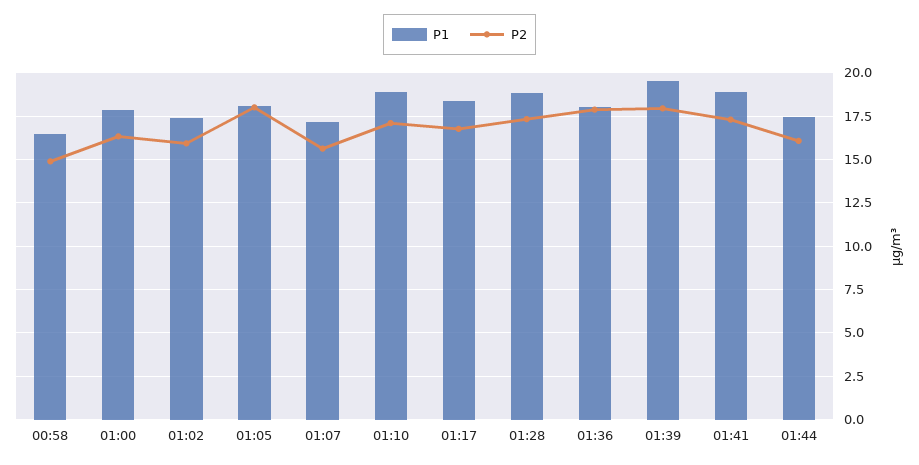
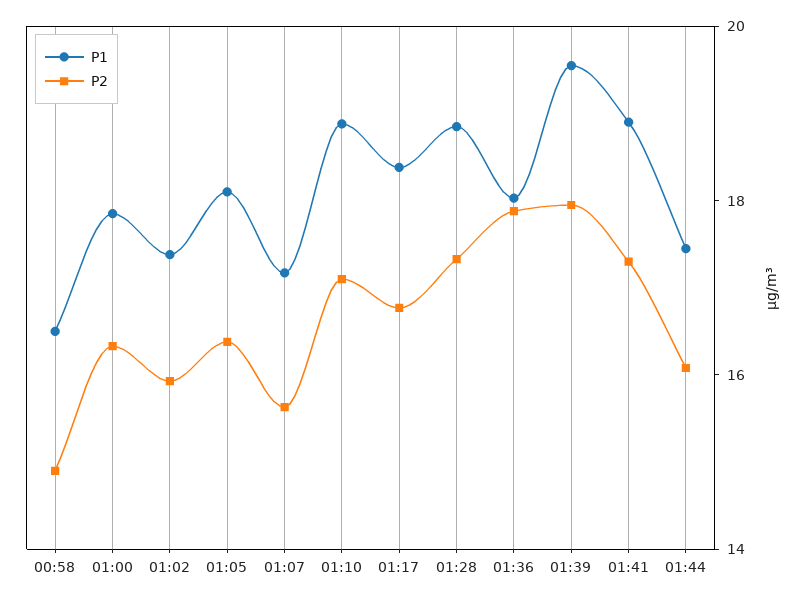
P2, 01:05: 18 -> 16.5

